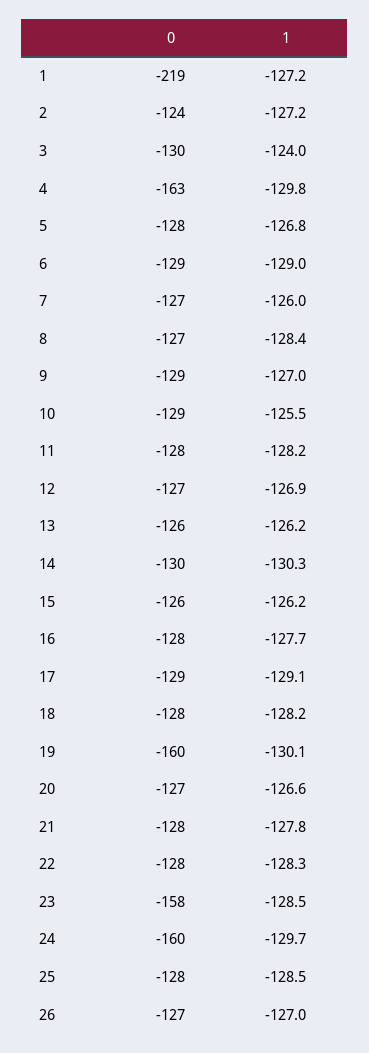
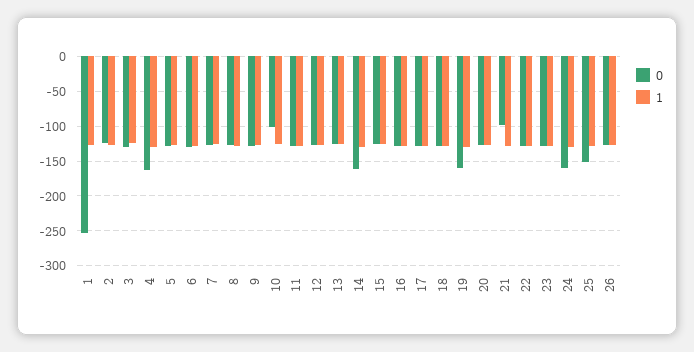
0, 1: -219 -> -250
0, 10: -129 -> -100
0, 14: -130 -> -160
0, 21: -128 -> -100
0, 23: -158 -> -130
0, 25: -128 -> -150

